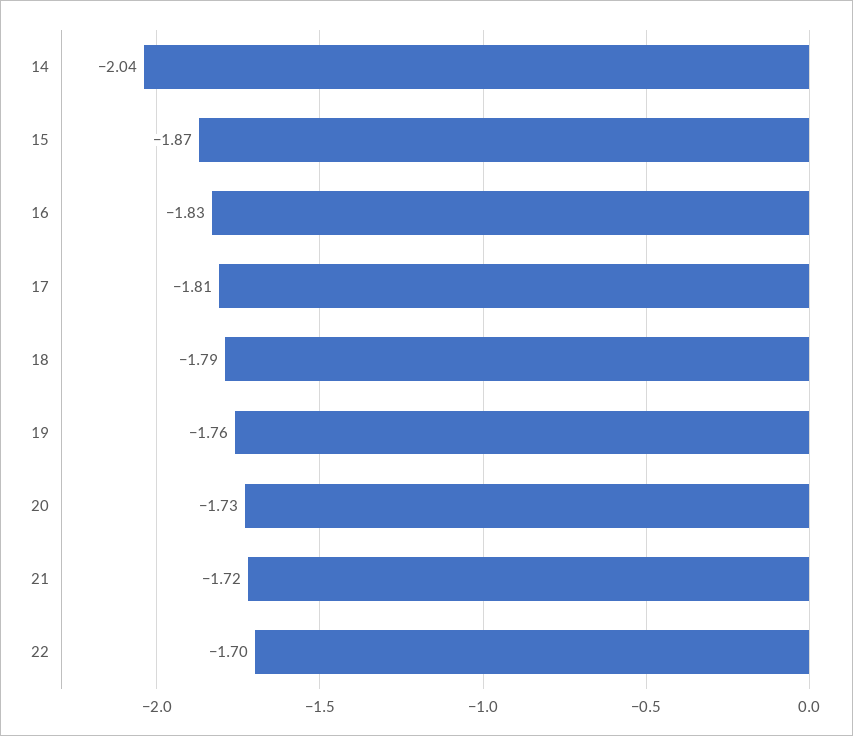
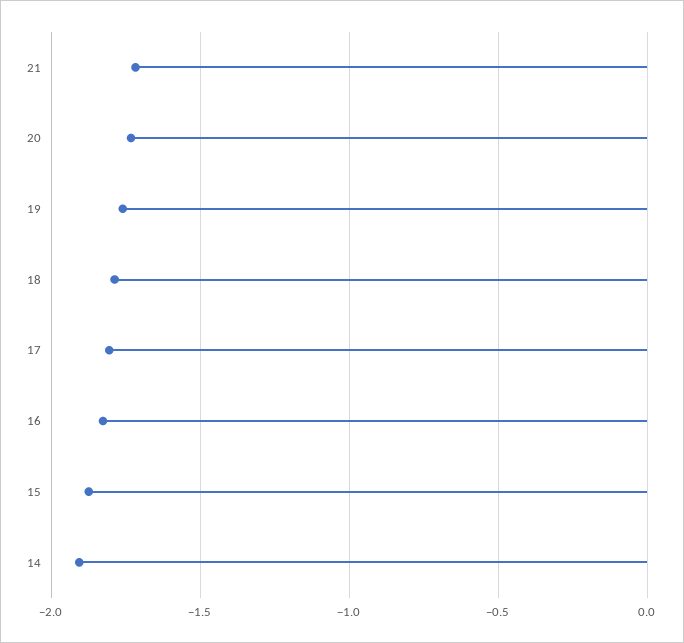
14: -2.04 -> -1.9
22: -1.7 -> none

